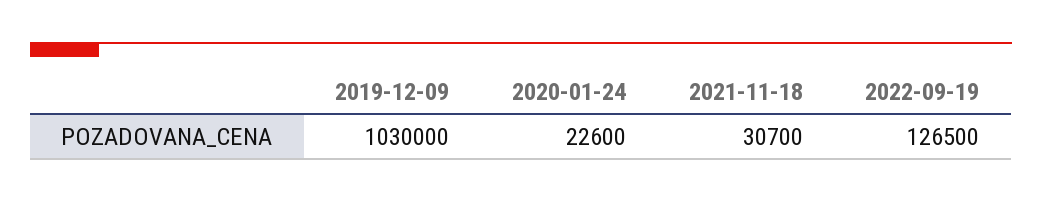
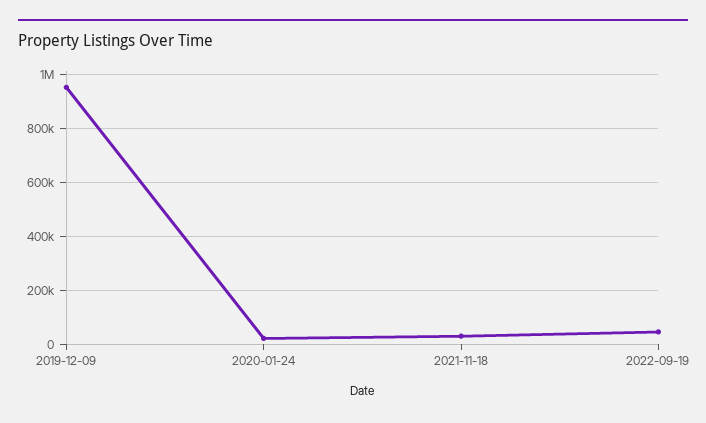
2019-12-09: 1030000 -> 950000
2022-09-19: 126500 -> 50000

